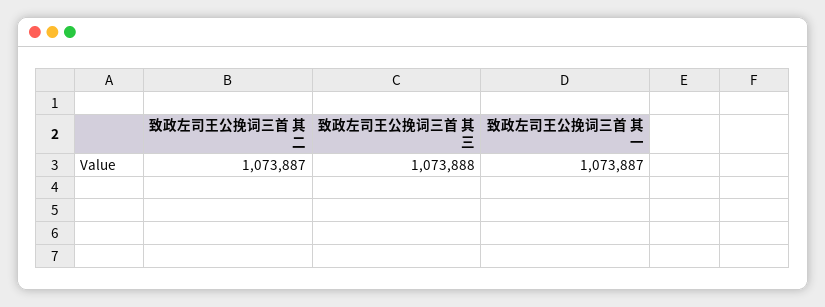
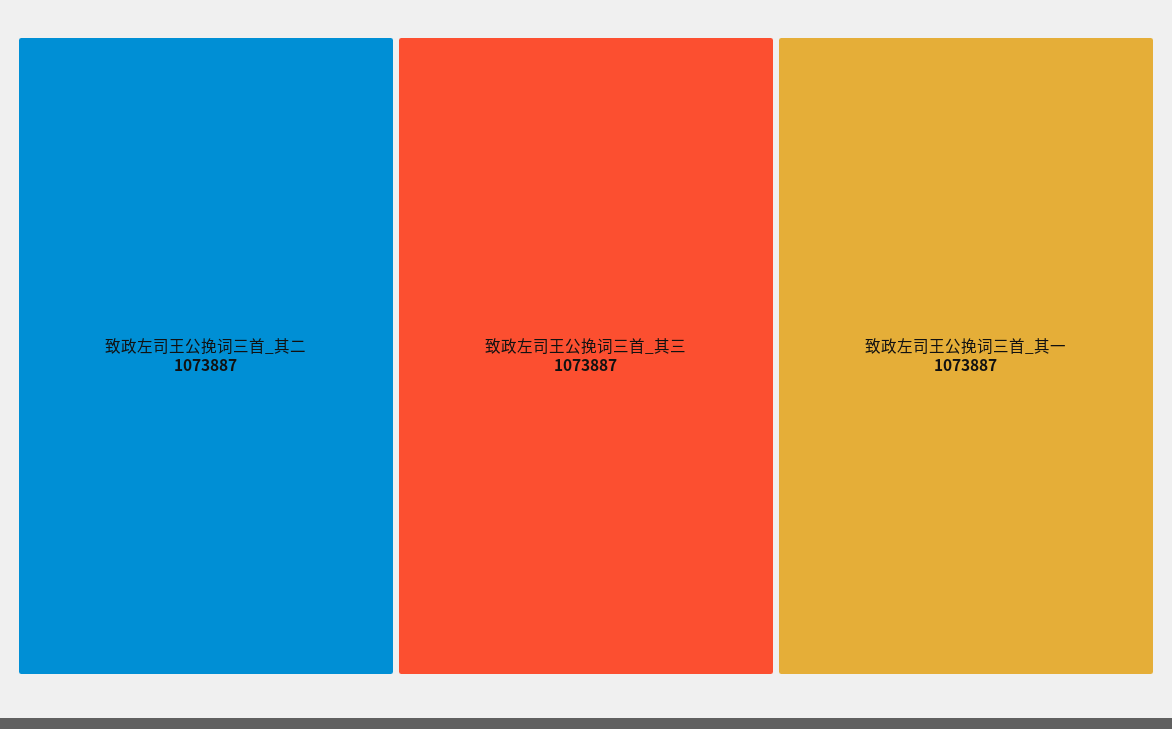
致政左司王公挽词三首 其三: 1073888 -> 1073887

